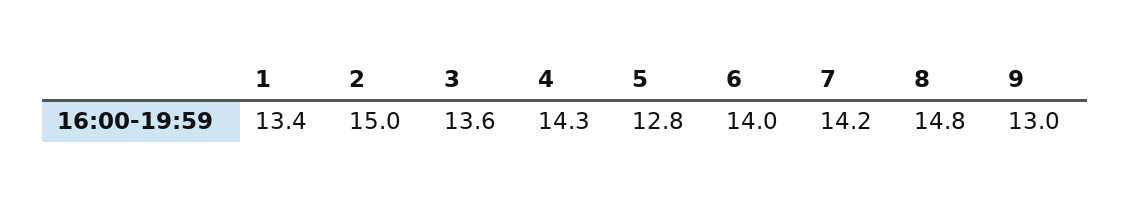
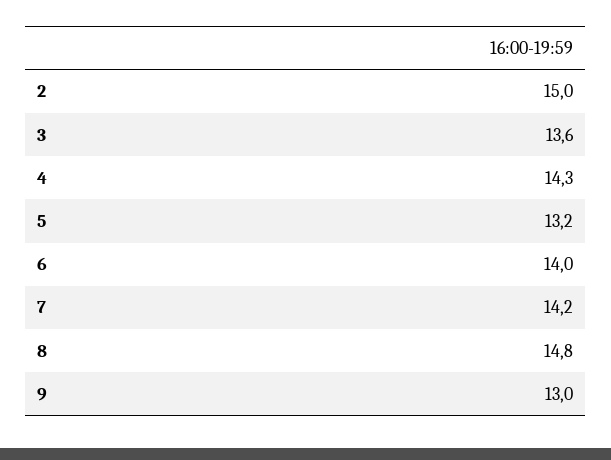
1: 13.4 -> none
5: 12.8 -> 13.2

